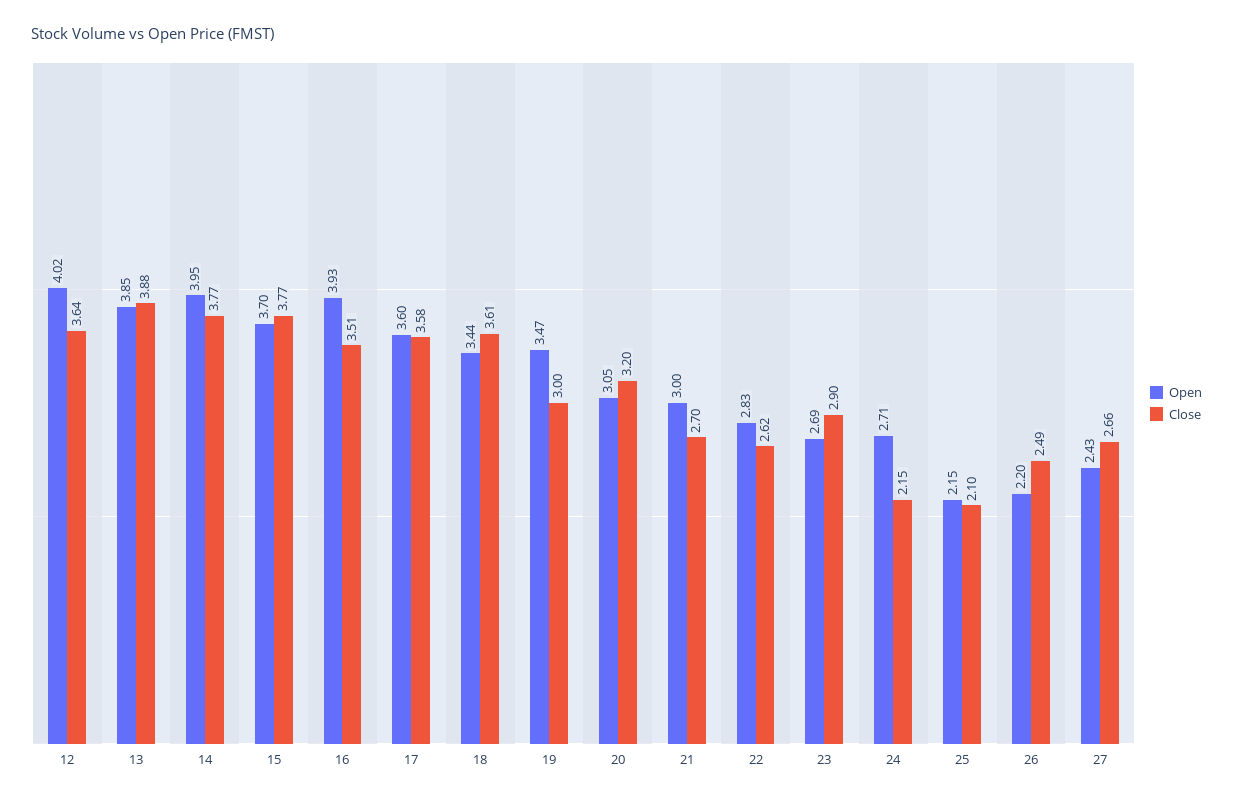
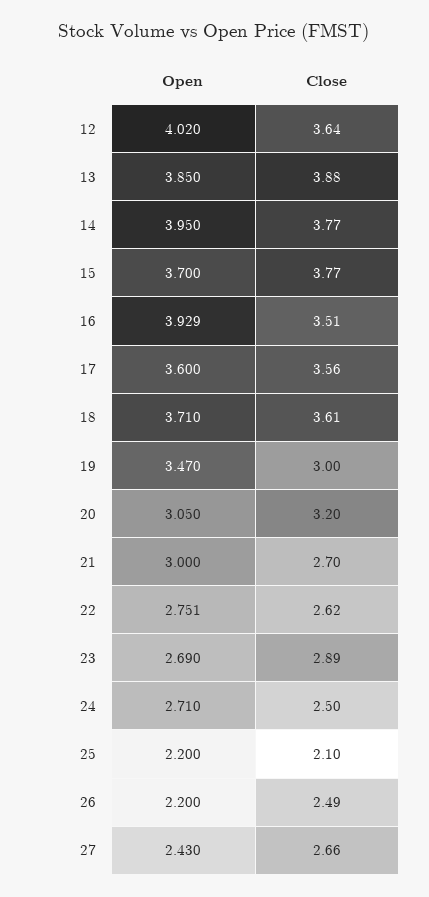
Close, 17: 3.58 -> 3.56
Open, 18: 3.44 -> 3.71
Open, 22: 2.83 -> 2.751
Close, 23: 2.9 -> 2.89
Close, 24: 2.15 -> 2.5
Open, 25: 2.15 -> 2.2

